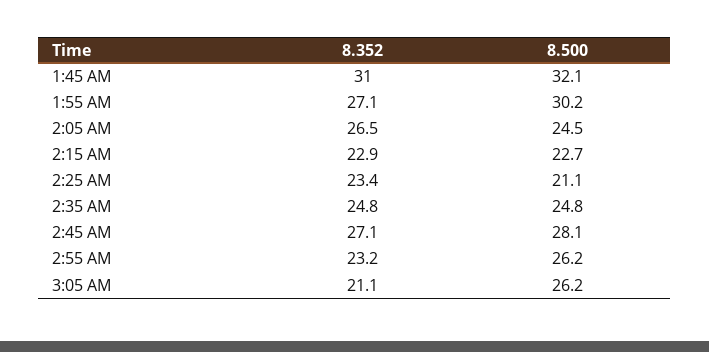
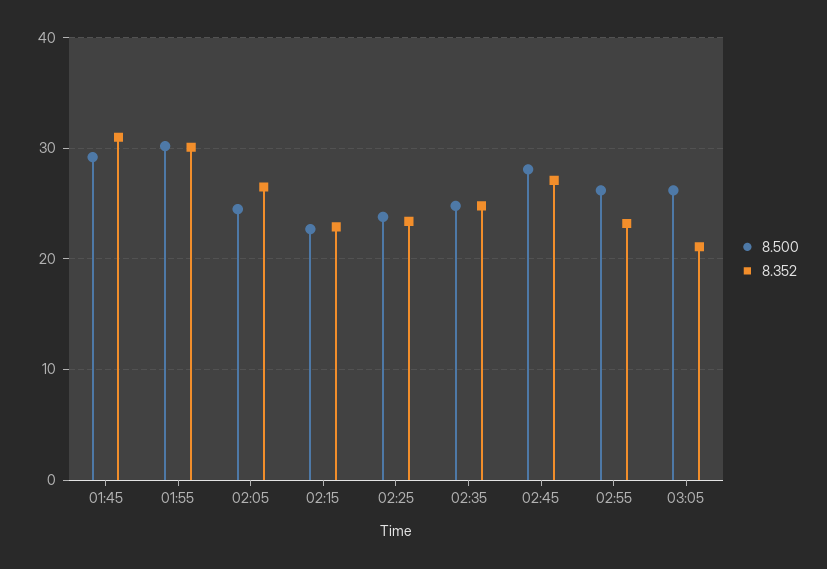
8.500, 1:45 AM: 32.1 -> 29
8.352, 1:55 AM: 27.1 -> 30
8.500, 2:25 AM: 21.1 -> 24

